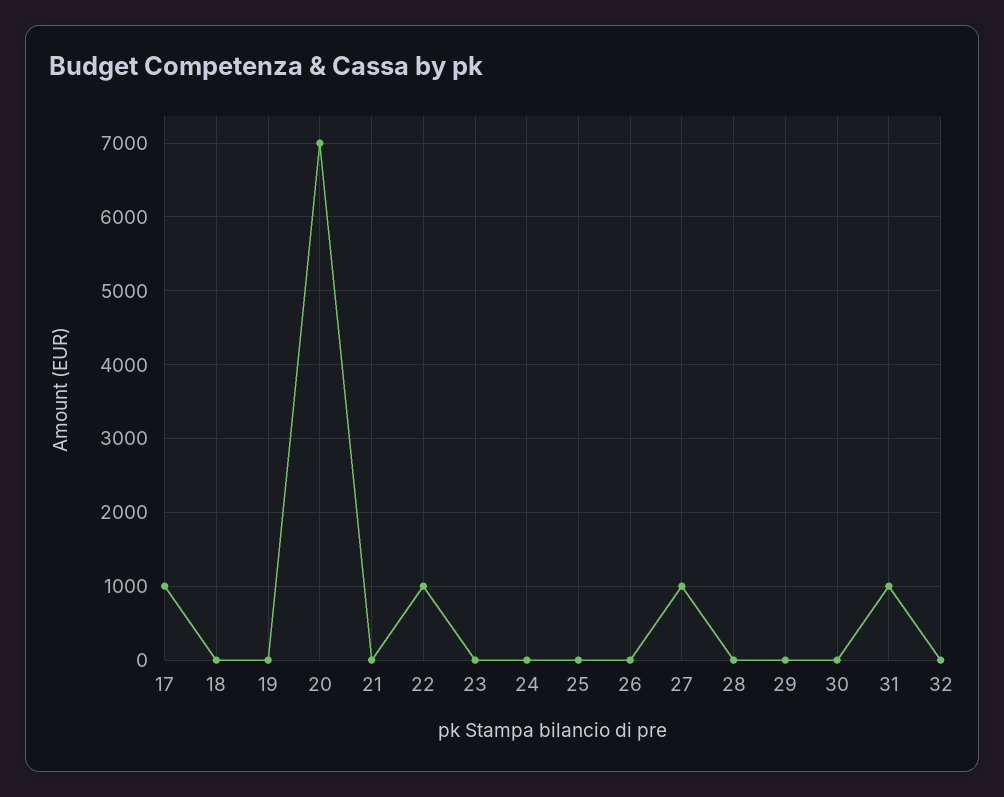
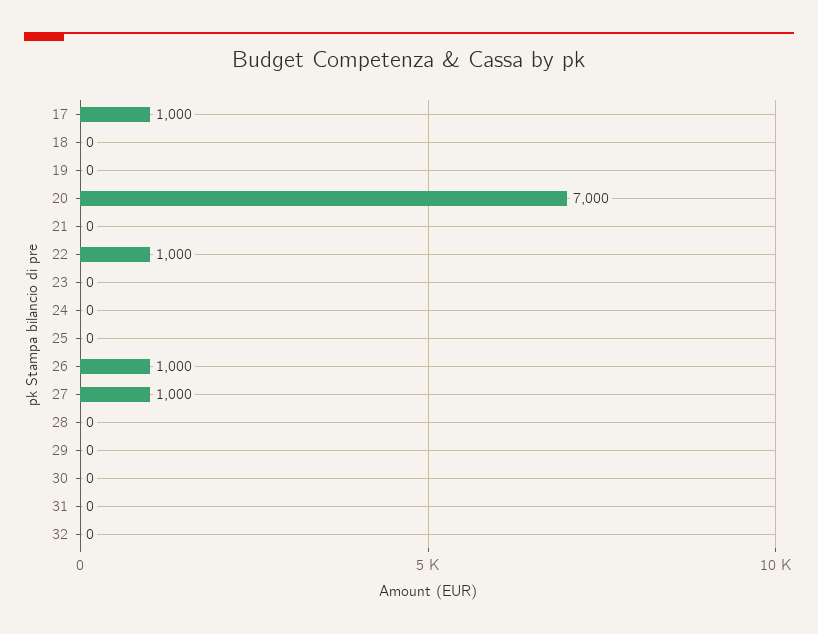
26: 0 -> 1000
31: 1000 -> 0

